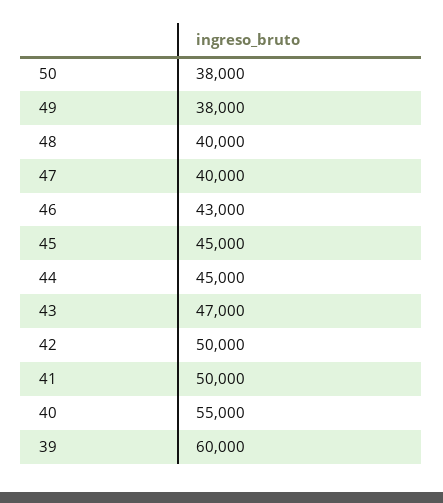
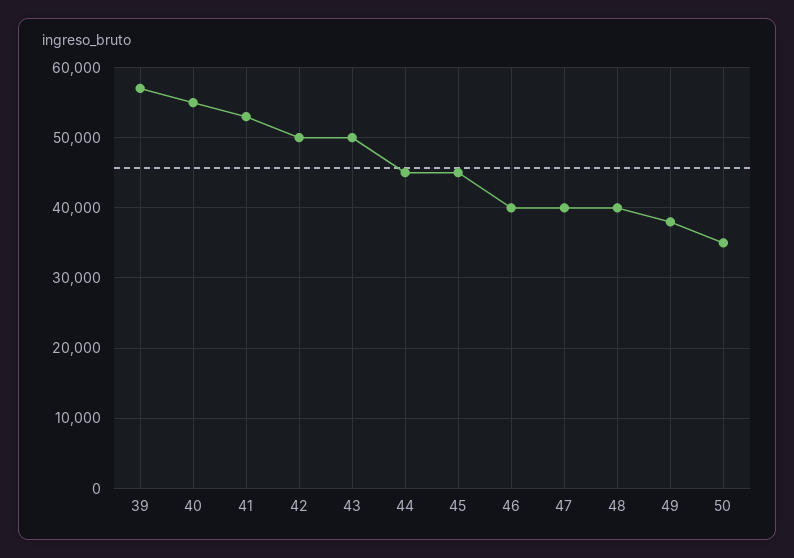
50: 38000 -> 35000
46: 43000 -> 40000
43: 47000 -> 50000
41: 50000 -> 53000
39: 60000 -> 57000

